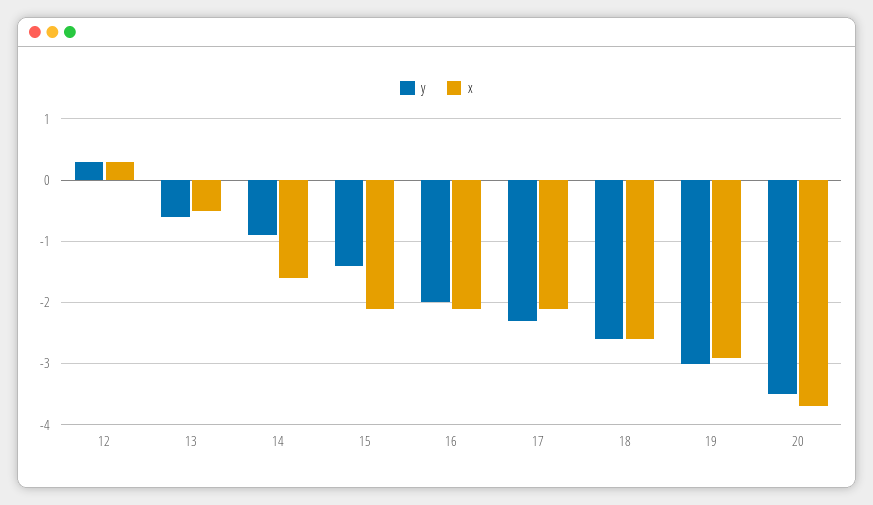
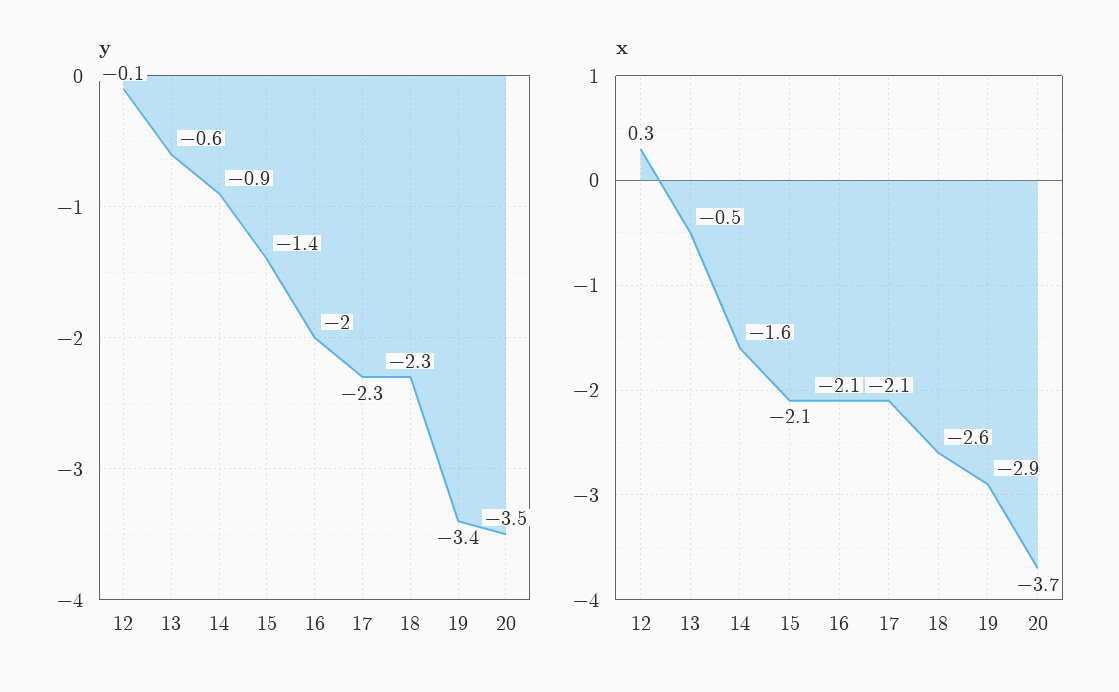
y, 12: 0.3 -> -0.1
y, 18: -2.6 -> -2.3
y, 19: -3 -> -3.4

